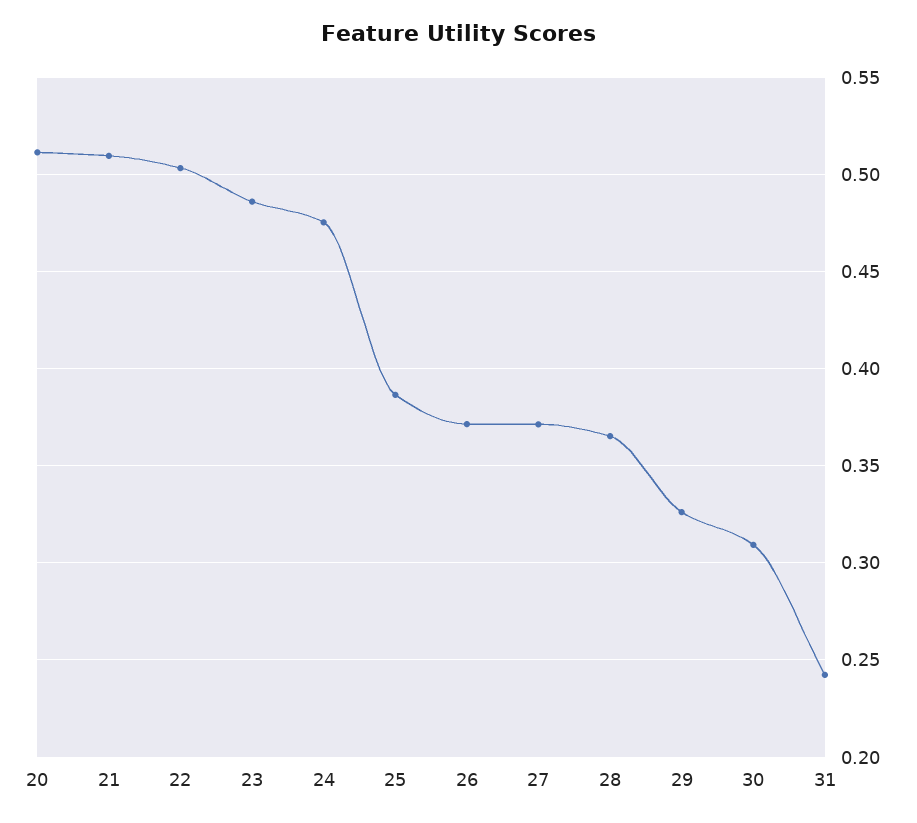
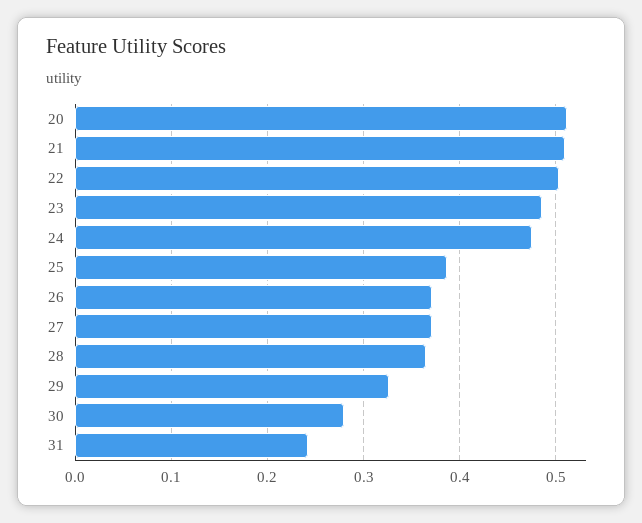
30: 0.31 -> 0.28

